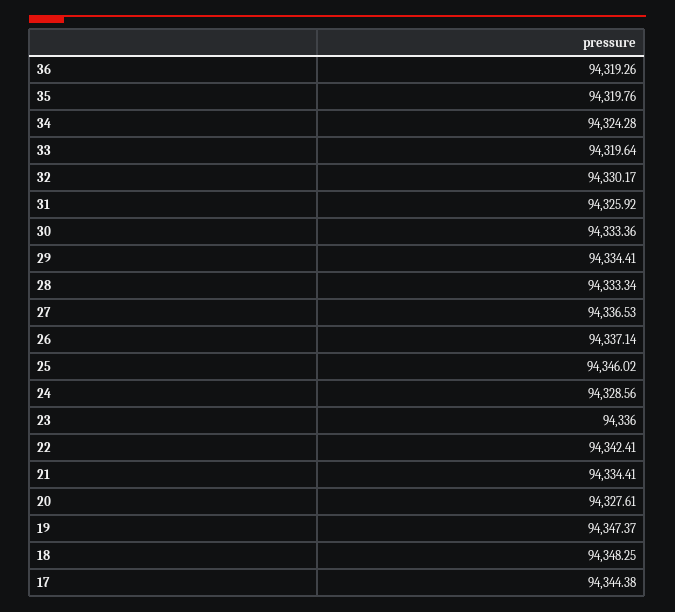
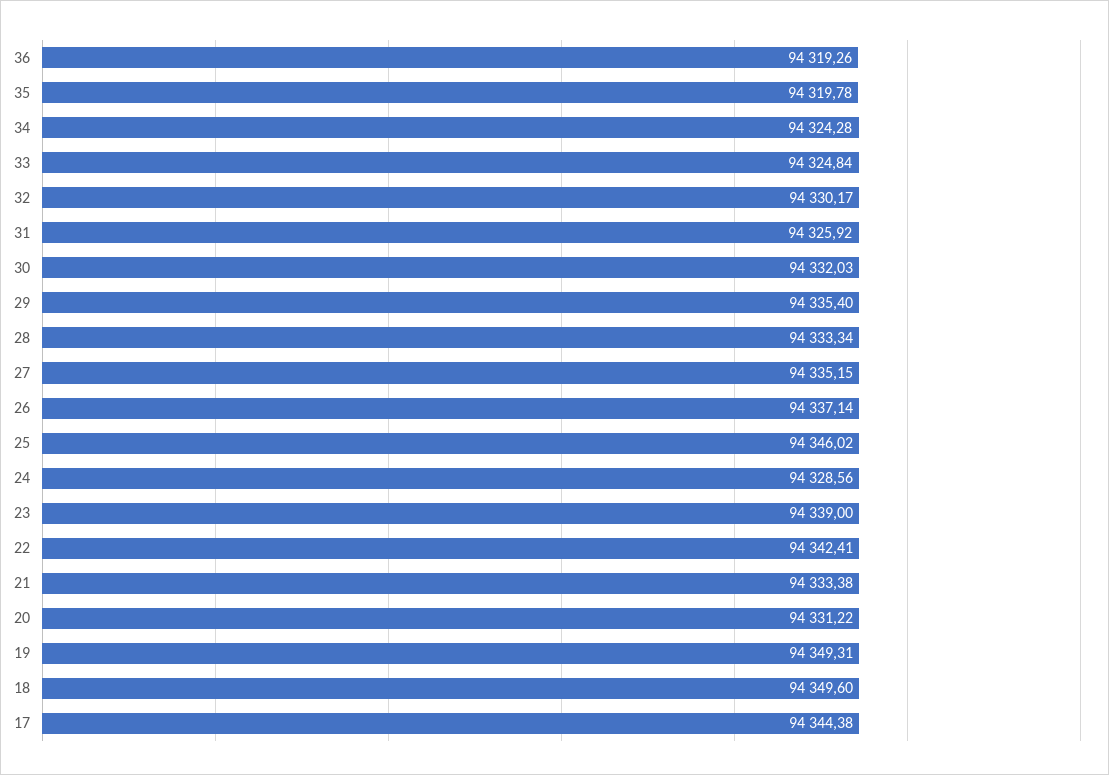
35: 94319.76 -> 94319.78
33: 94319.64 -> 94324.84
30: 94333.36 -> 94332.03
29: 94334.41 -> 94335.4
27: 94336.53 -> 94335.15
23: 94336 -> 94339
21: 94334.41 -> 94333.38
20: 94327.61 -> 94331.22
19: 94347.37 -> 94349.31
18: 94348.25 -> 94349.6

